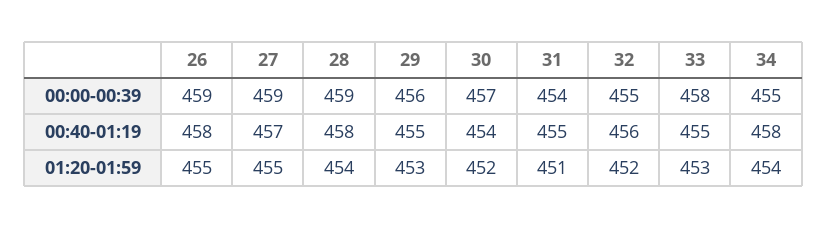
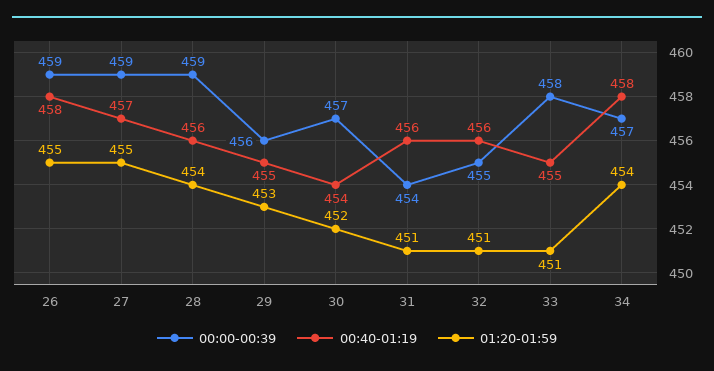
00:00-00:39, 34: 455 -> 457
00:40-01:19, 28: 458 -> 456
00:40-01:19, 31: 455 -> 456
01:20-01:59, 32: 452 -> 451
01:20-01:59, 33: 453 -> 451

